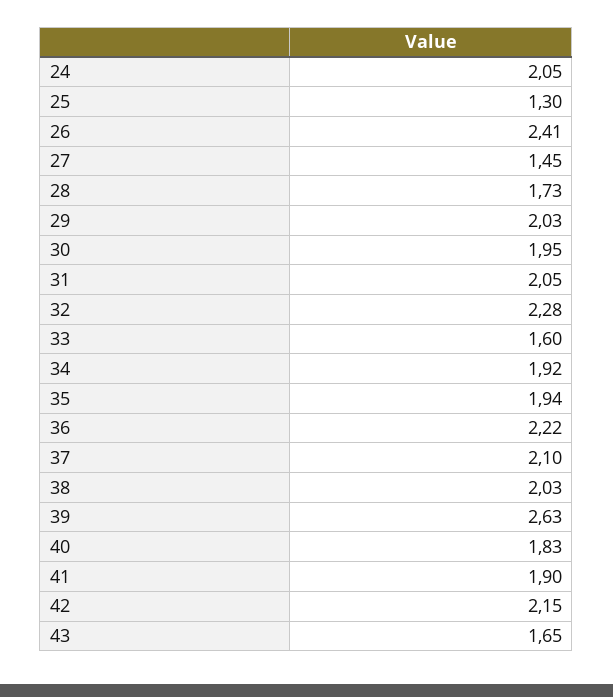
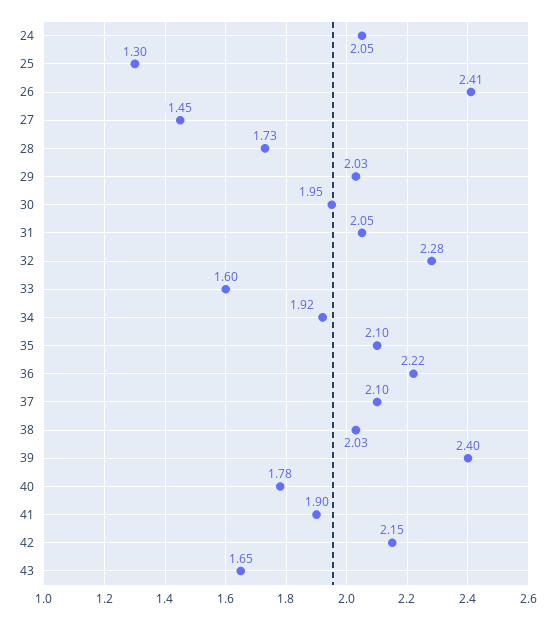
35: 1.94 -> 2.1
39: 2.63 -> 2.4
40: 1.83 -> 1.78

